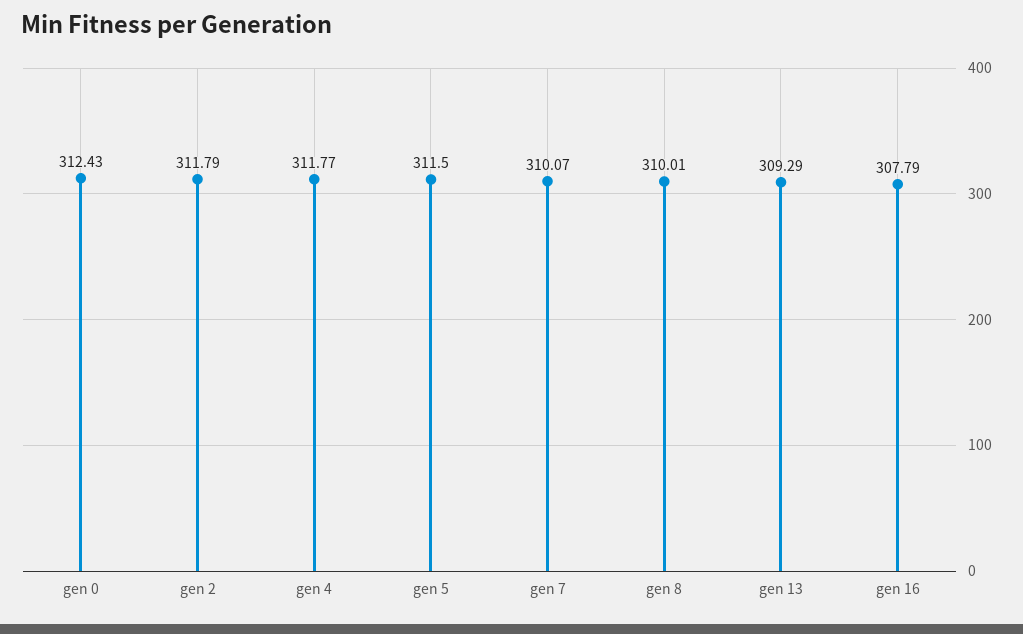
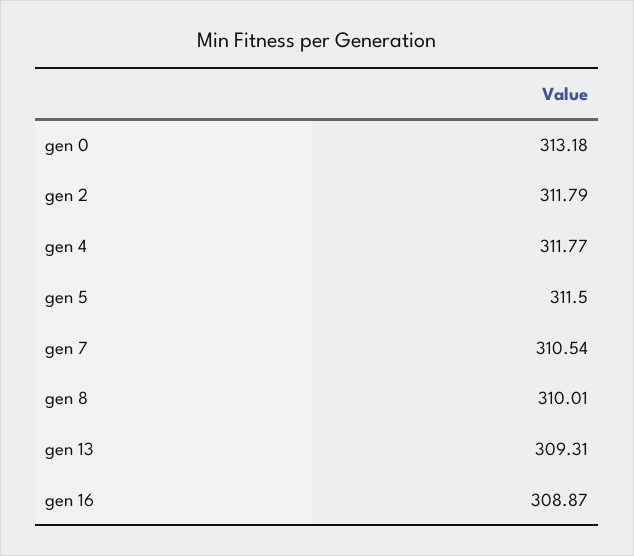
gen 0: 312.43 -> 313.18
gen 7: 310.07 -> 310.54
gen 13: 309.29 -> 309.31
gen 16: 307.79 -> 308.87

